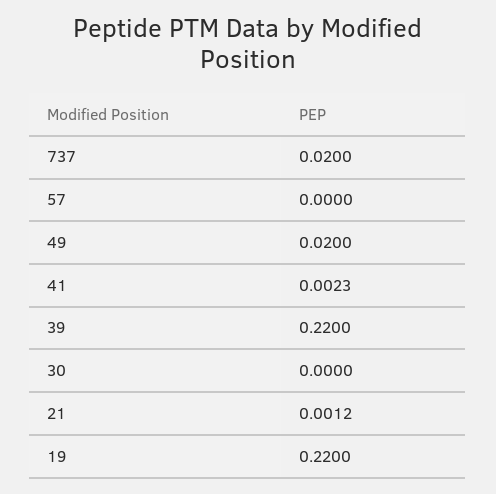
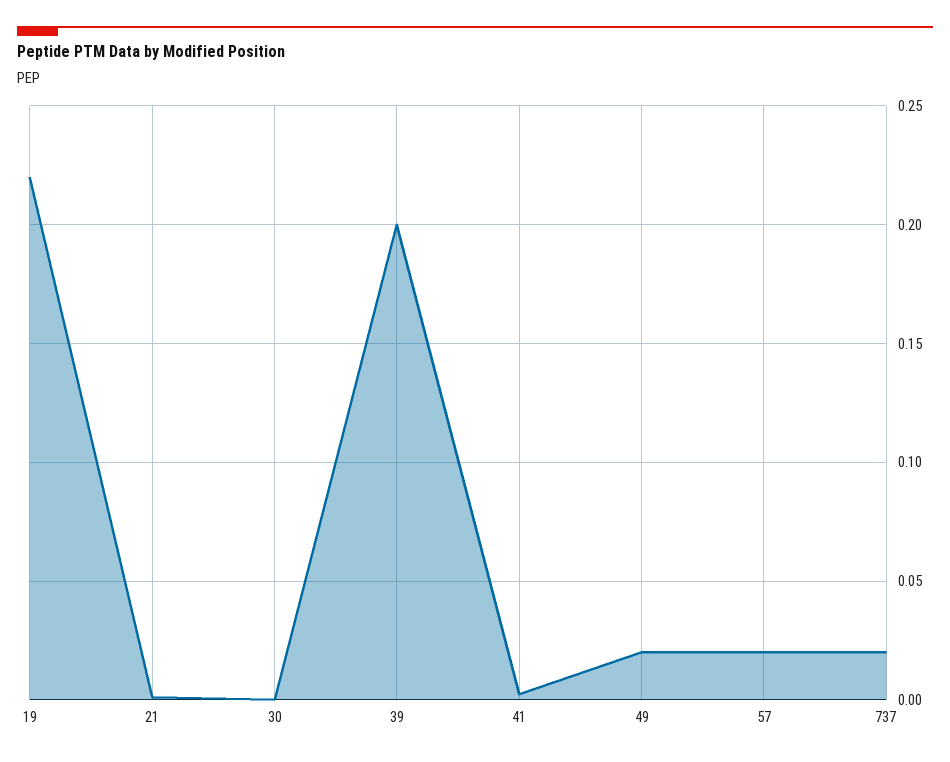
57: 0 -> 0.02
39: 0.22 -> 0.2

